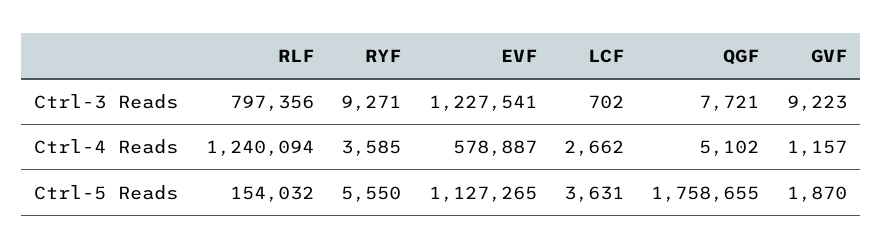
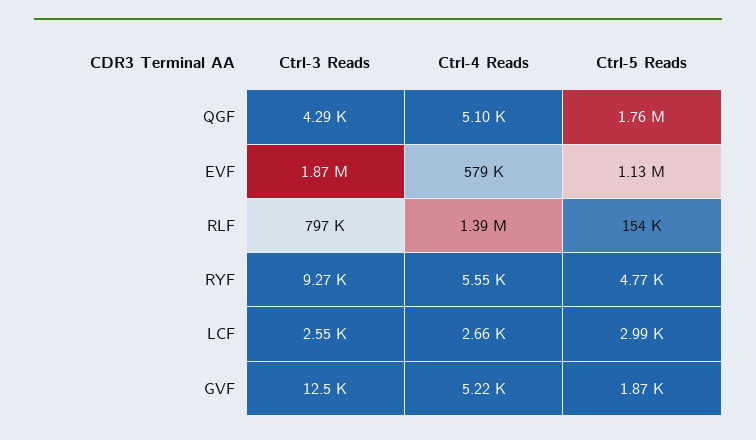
EVF, Ctrl-3 Reads: 1227541 -> 1870000
LCF, Ctrl-3 Reads: 702 -> 2550
QGF, Ctrl-3 Reads: 7721 -> 4290
GVF, Ctrl-3 Reads: 9223 -> 12500
RLF, Ctrl-4 Reads: 1240094 -> 1390000
RYF, Ctrl-4 Reads: 3585 -> 5550
GVF, Ctrl-4 Reads: 1157 -> 5220
RYF, Ctrl-5 Reads: 5550 -> 4770
LCF, Ctrl-5 Reads: 3631 -> 2990

